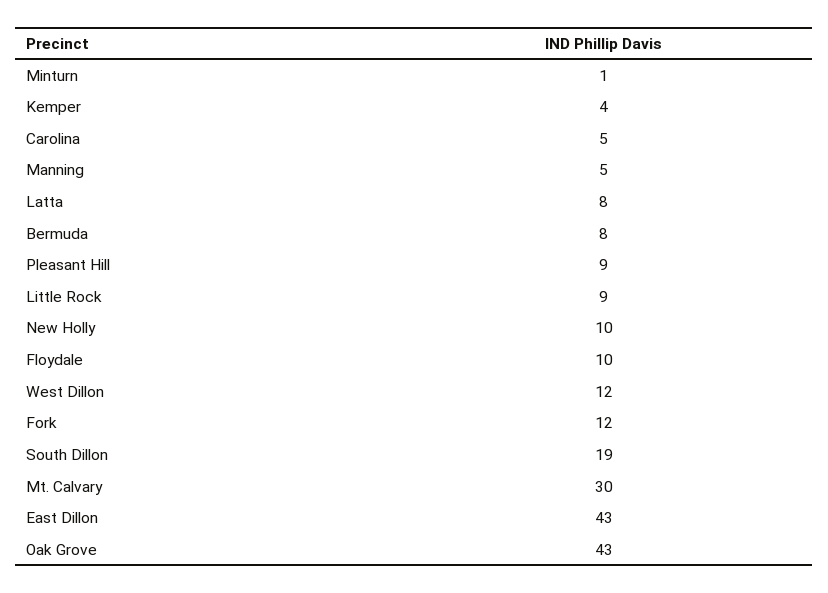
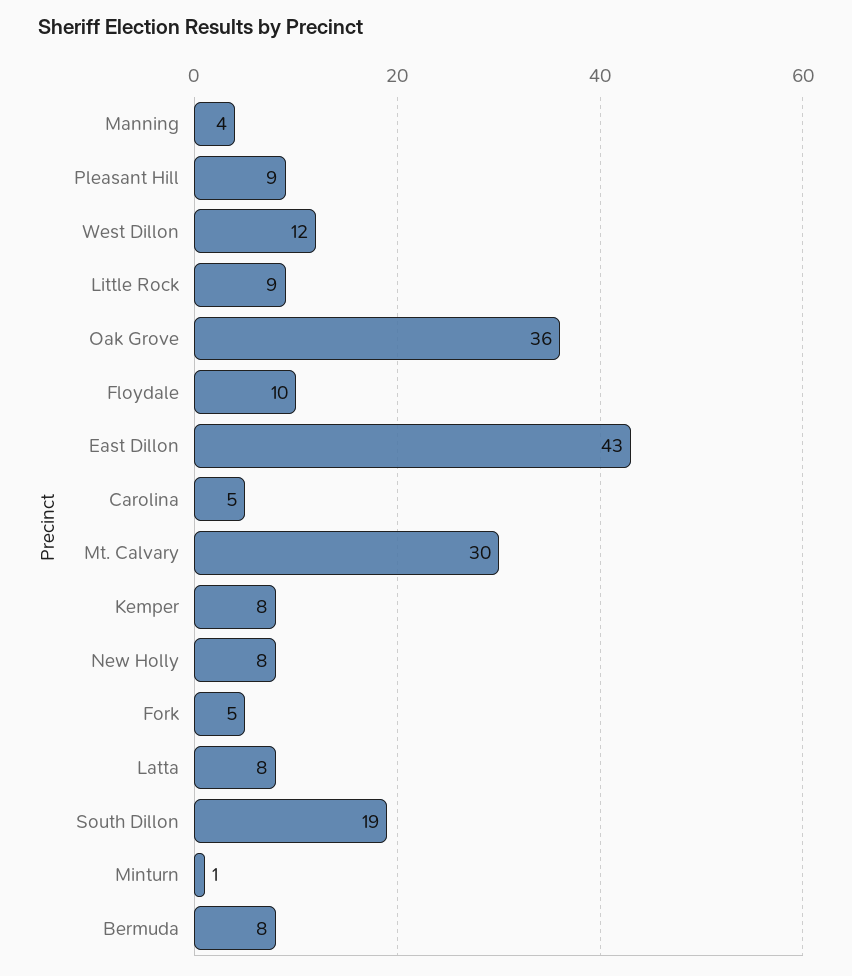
Kemper: 4 -> 8
Manning: 5 -> 4
New Holly: 10 -> 8
Fork: 12 -> 5
Oak Grove: 43 -> 36

